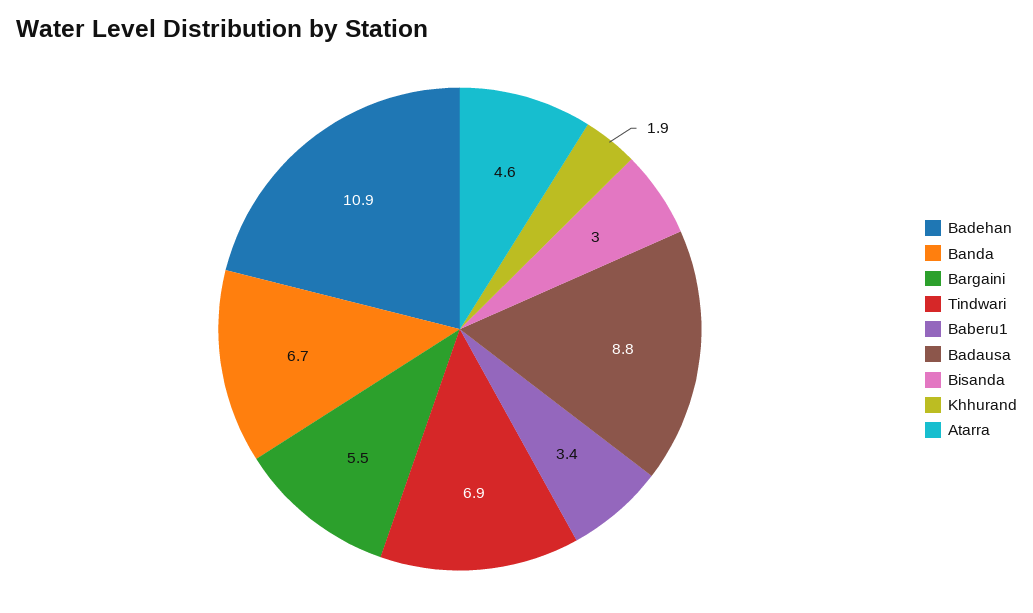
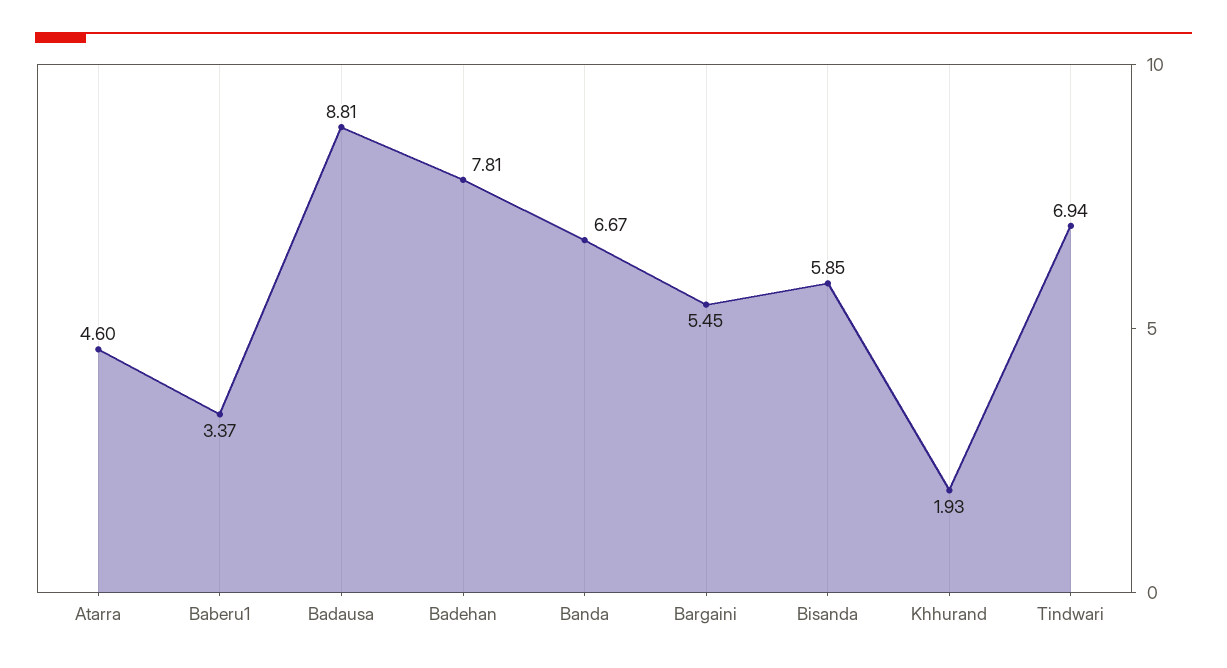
Badehan: 10.9 -> 7.81
Bisanda: 3 -> 5.85

